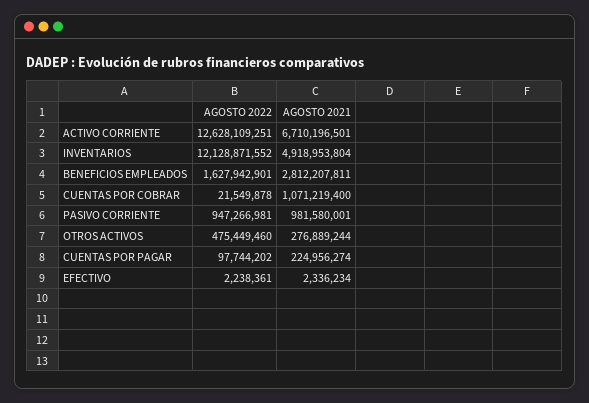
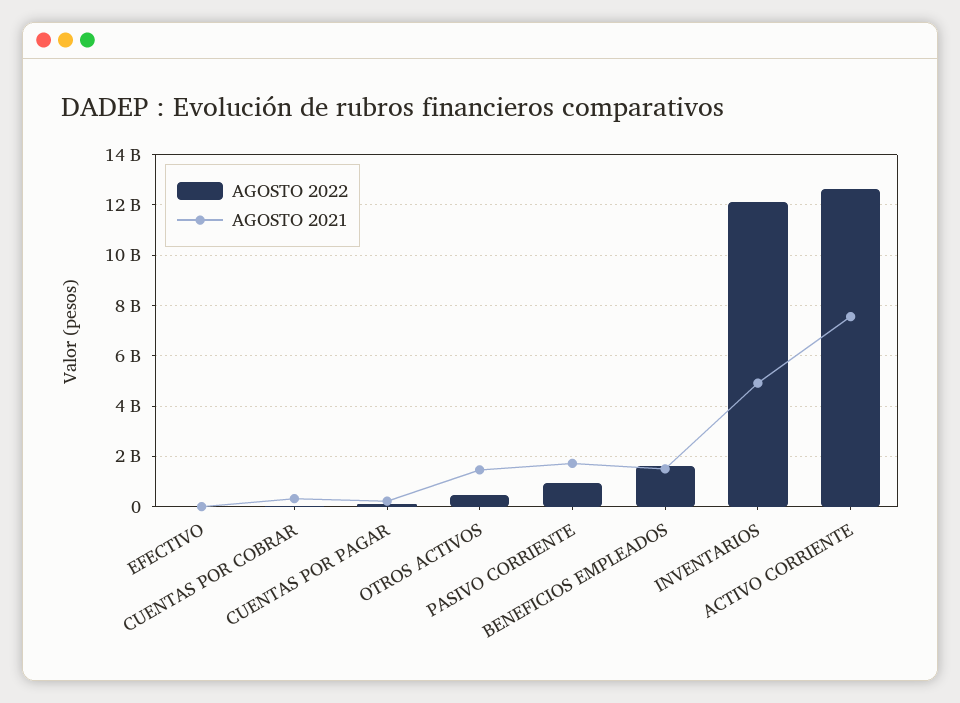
AGOSTO 2021, ACTIVO CORRIENTE: 6710196501 -> 7500000000
AGOSTO 2021, BENEFICIOS EMPLEADOS: 2812207811 -> 1500000000
AGOSTO 2021, CUENTAS POR COBRAR: 1071219400 -> 250000000
AGOSTO 2021, PASIVO CORRIENTE: 981580001 -> 1750000000
AGOSTO 2021, OTROS ACTIVOS: 276889244 -> 1500000000

